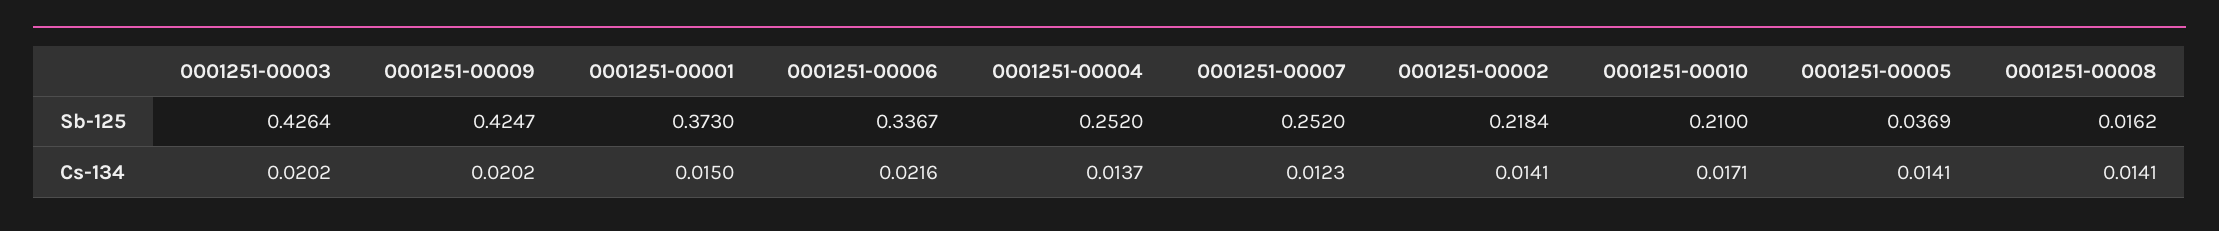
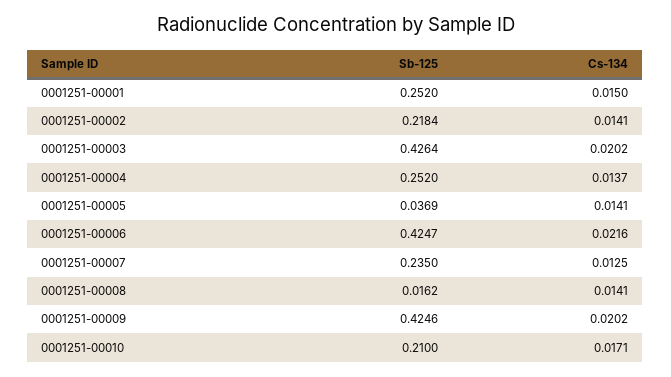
0001251-00009, Sb-125: 0.4247 -> 0.4246
0001251-00001, Sb-125: 0.373 -> 0.252
0001251-00006, Sb-125: 0.3367 -> 0.4247
0001251-00007, Sb-125: 0.252 -> 0.235
0001251-00007, Cs-134: 0.0123 -> 0.0125

